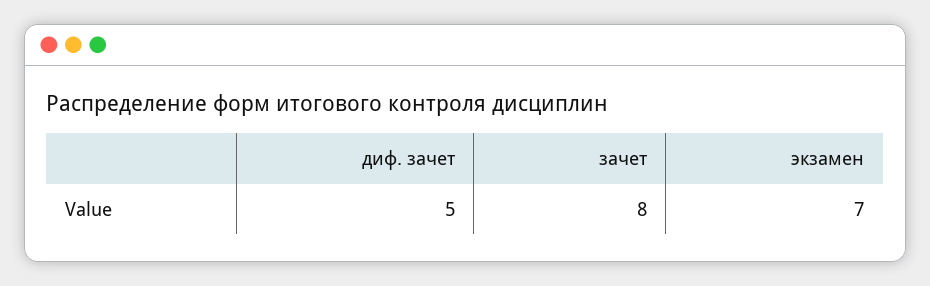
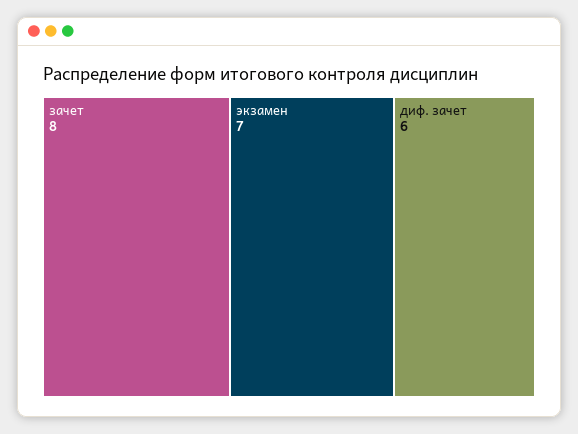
диф. зачет: 5 -> 6

